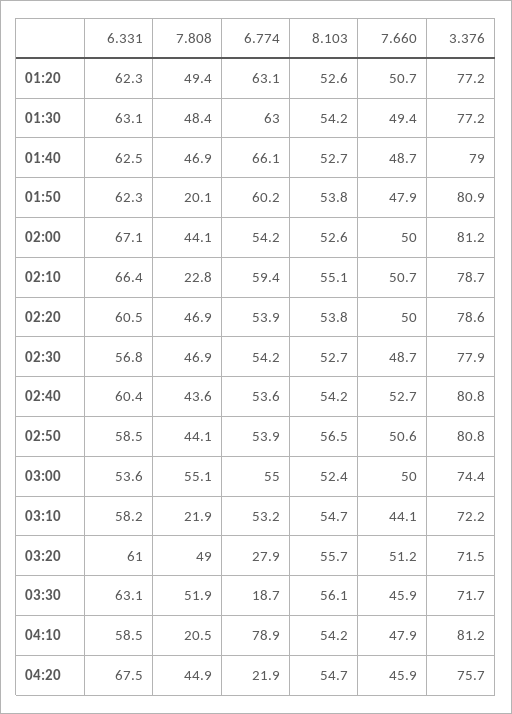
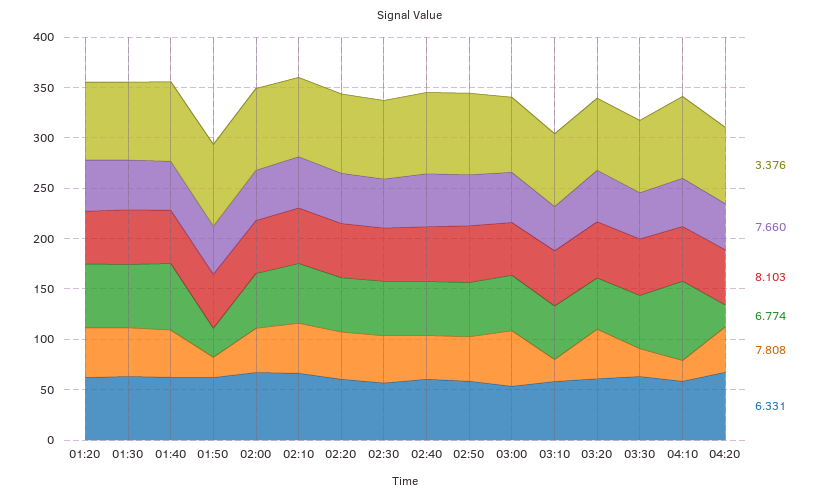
6.774, 01:50: 60.2 -> 30
7.808, 02:10: 22.8 -> 50
6.774, 03:20: 27.9 -> 50
7.808, 03:30: 51.9 -> 30
6.774, 03:30: 18.7 -> 50

